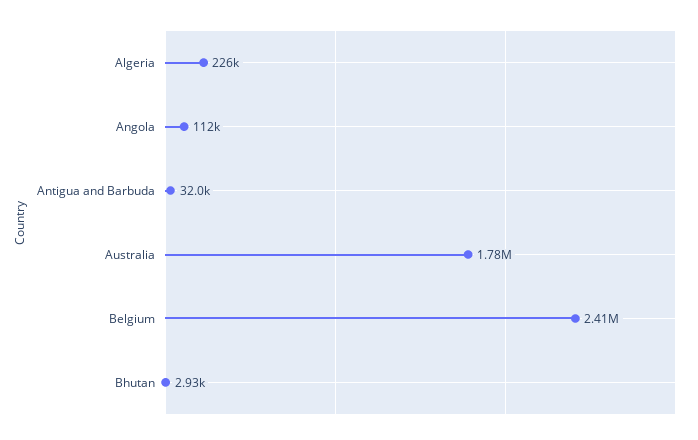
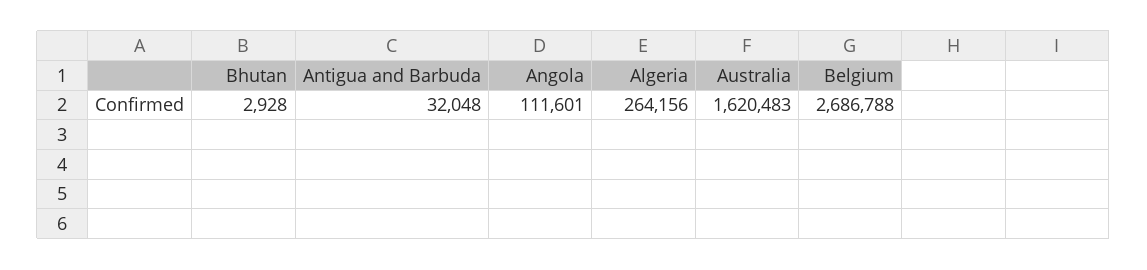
Algeria: 226000 -> 264156
Australia: 1780000 -> 1620483
Belgium: 2410000 -> 2686788

